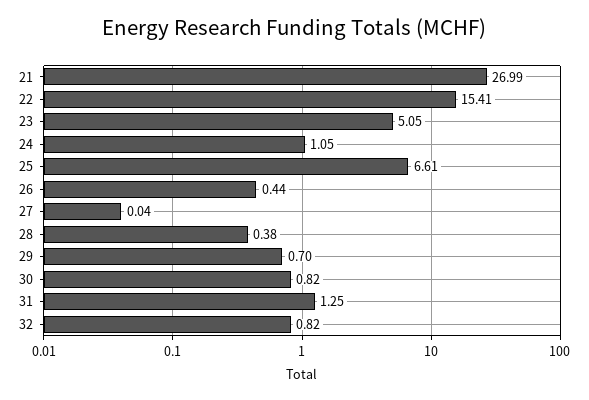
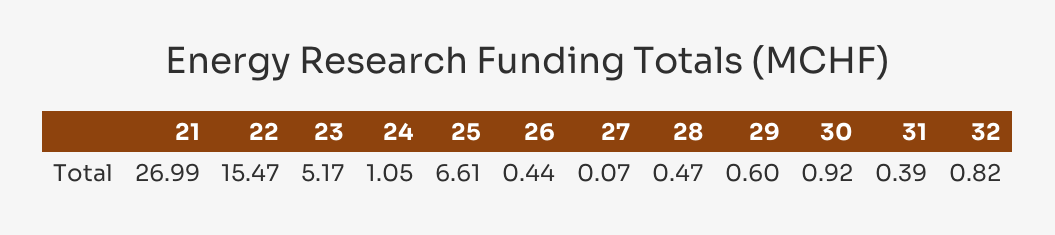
22: 15.41 -> 15.47
23: 5.05 -> 5.17
27: 0.04 -> 0.07
28: 0.38 -> 0.47
29: 0.7 -> 0.6
30: 0.82 -> 0.92
31: 1.25 -> 0.39

